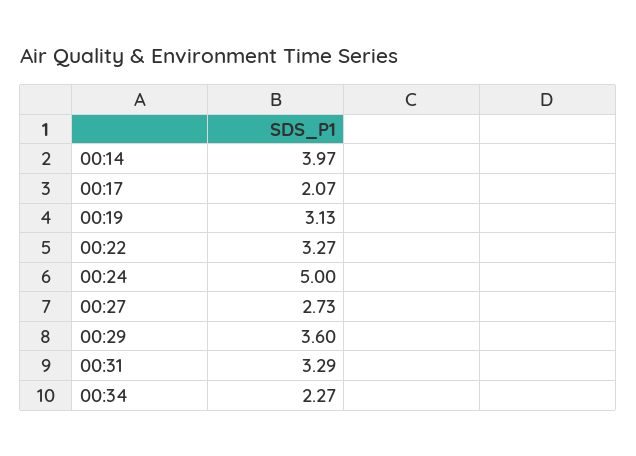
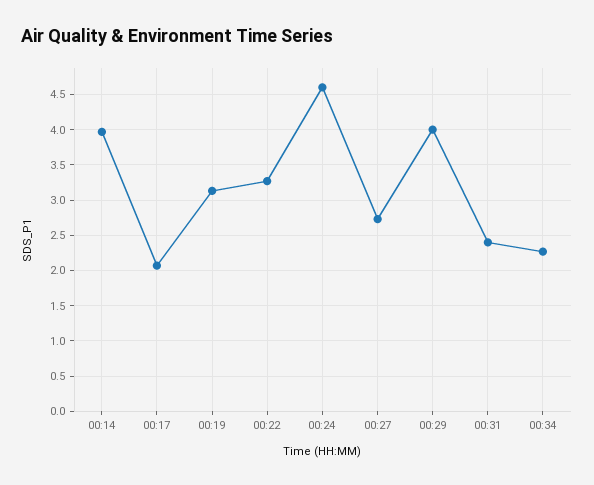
00:24: 5 -> 4.6
00:29: 3.6 -> 4
00:31: 3.29 -> 2.4

